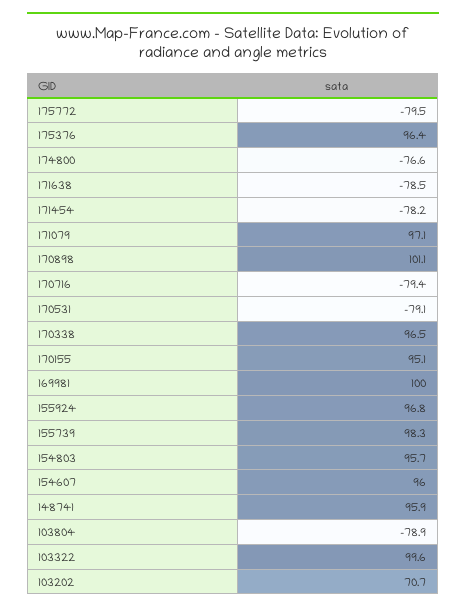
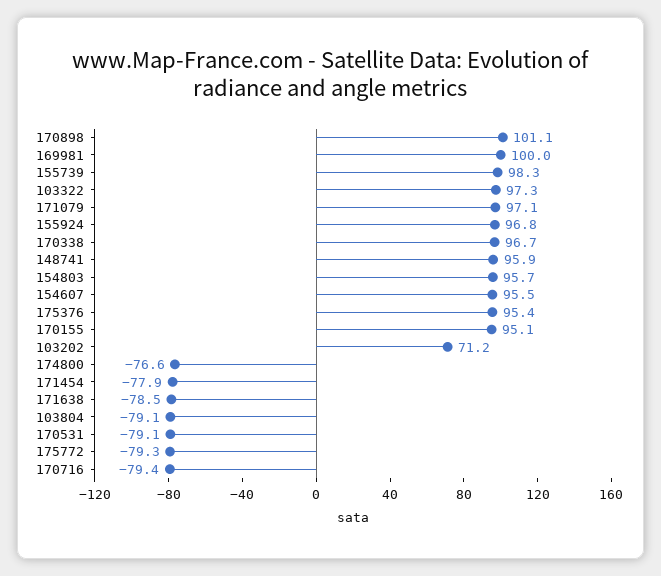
175772: -79.5 -> -79.3
175376: 96.4 -> 95.4
171454: -78.2 -> -77.9
170338: 96.5 -> 96.7
154607: 96 -> 95.5
103804: -78.9 -> -79.1
103322: 99.6 -> 97.3
103202: 70.7 -> 71.2

